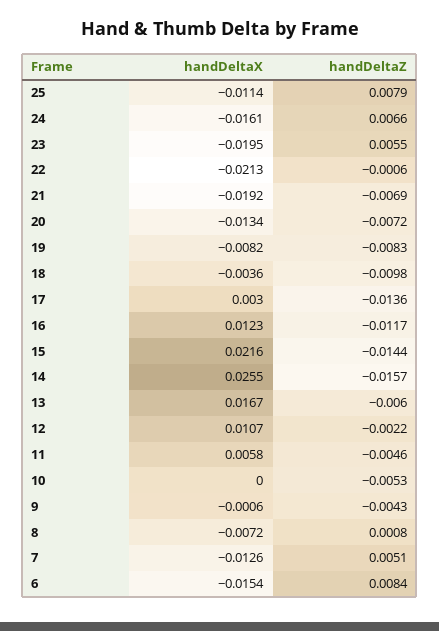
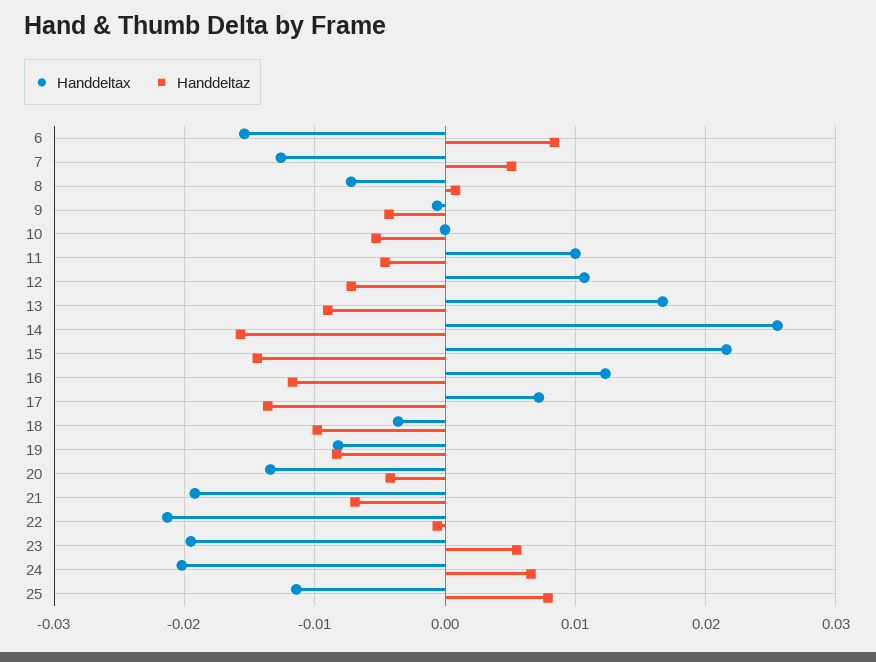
handDeltaX, 24: -0.0161 -> -0.02
handDeltaZ, 20: -0.0072 -> -0.004
handDeltaX, 17: 0.003 -> 0.007
handDeltaZ, 13: -0.006 -> -0.009
handDeltaZ, 12: -0.0022 -> -0.007
handDeltaX, 11: 0.0058 -> 0.01

